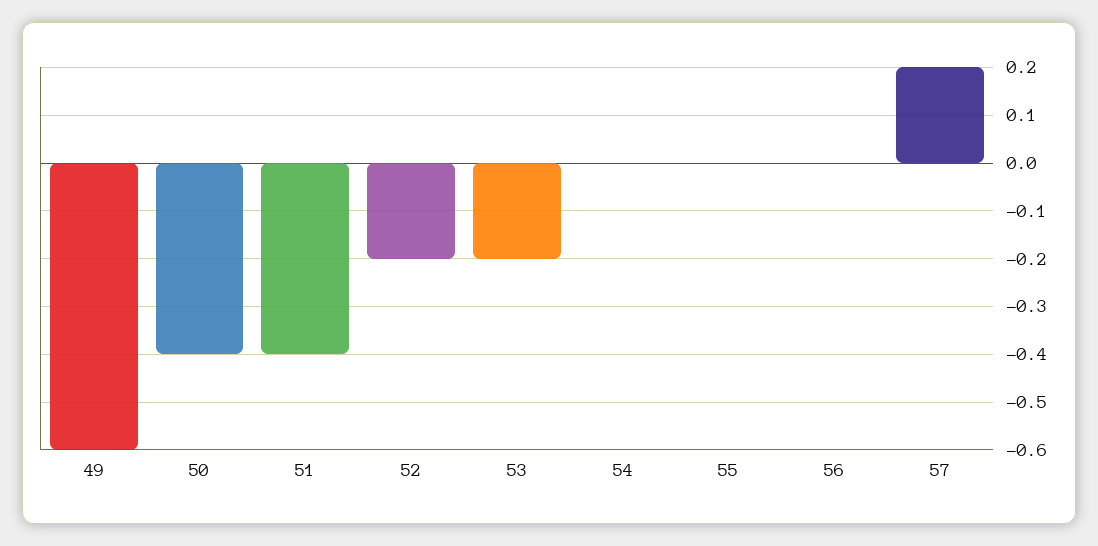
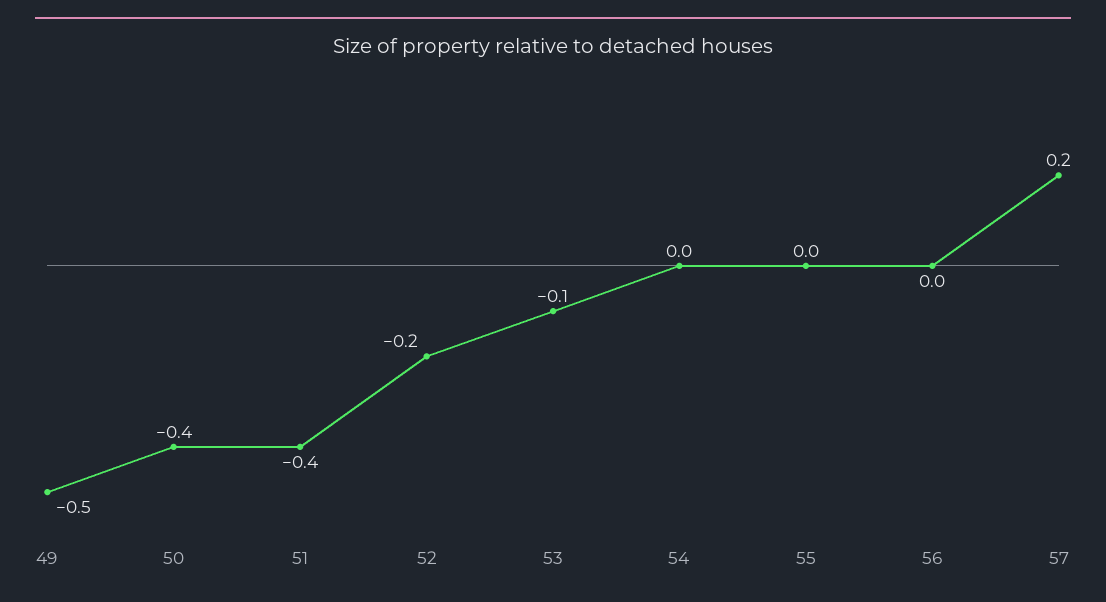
49: -0.6 -> -0.5
53: -0.2 -> -0.1

